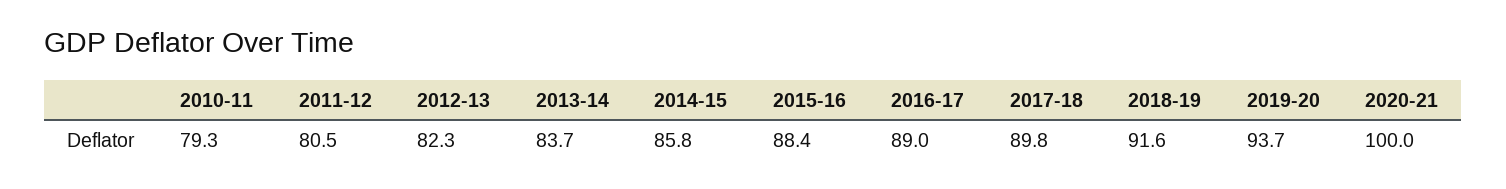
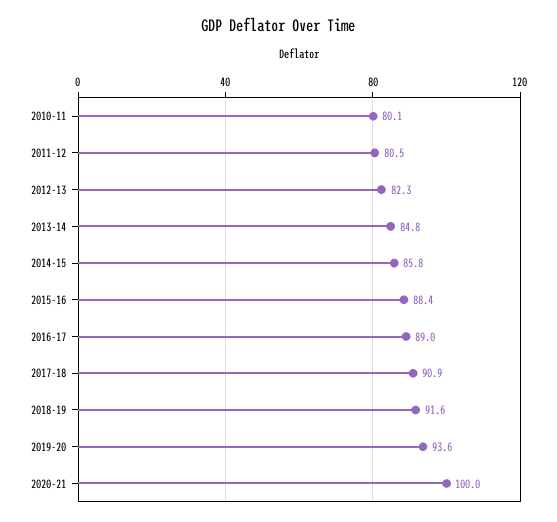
2010-11: 79.3 -> 80.1
2013-14: 83.7 -> 84.8
2017-18: 89.8 -> 90.9
2019-20: 93.7 -> 93.6

